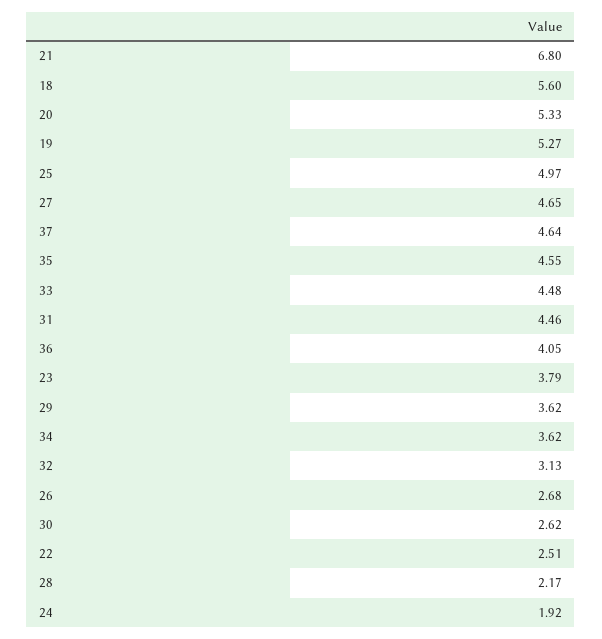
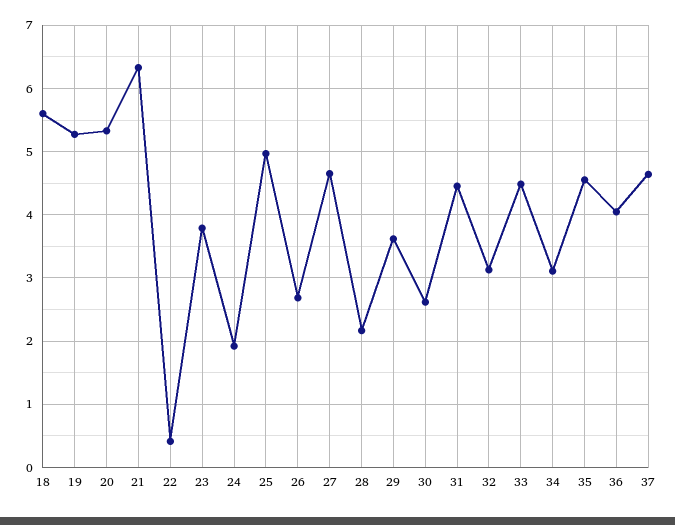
21: 6.8 -> 6.3
34: 3.62 -> 3.1
22: 2.51 -> 0.4

